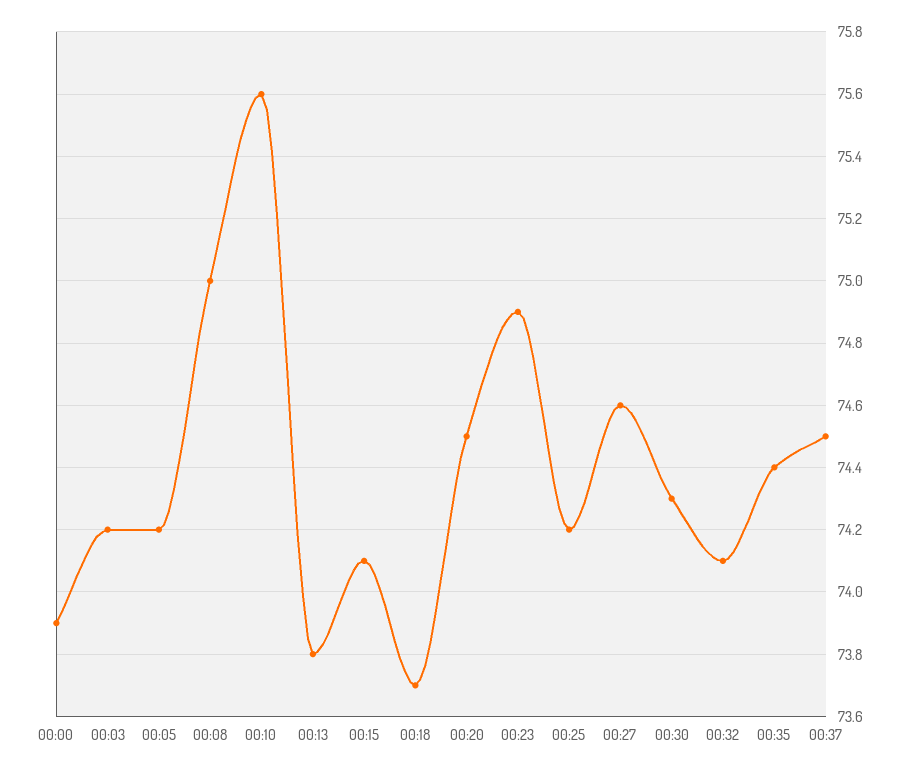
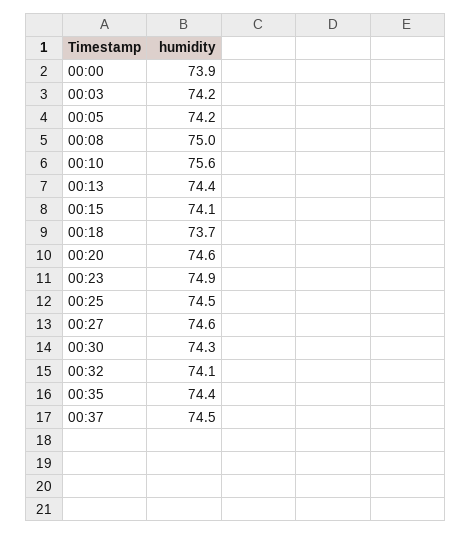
00:13: 73.8 -> 74.4
00:20: 74.5 -> 74.6
00:25: 74.2 -> 74.5

